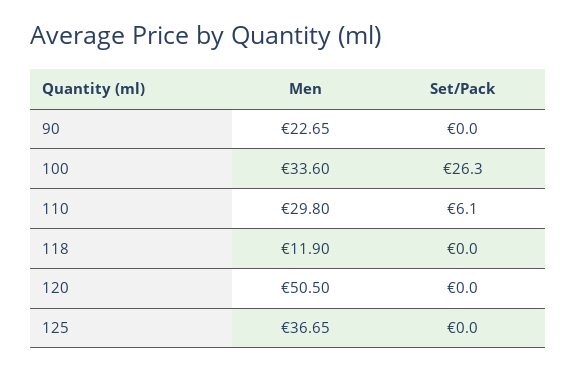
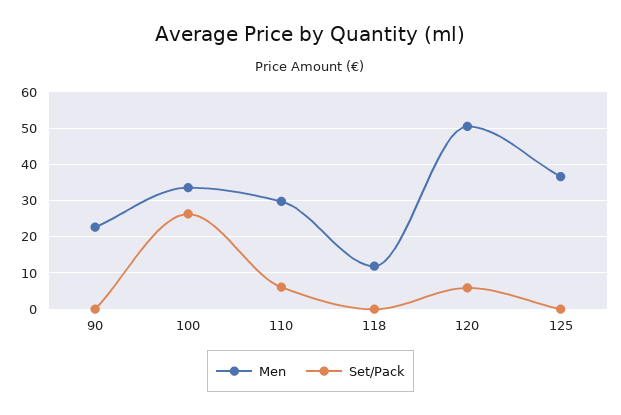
Set/Pack, 120: 0 -> 6

